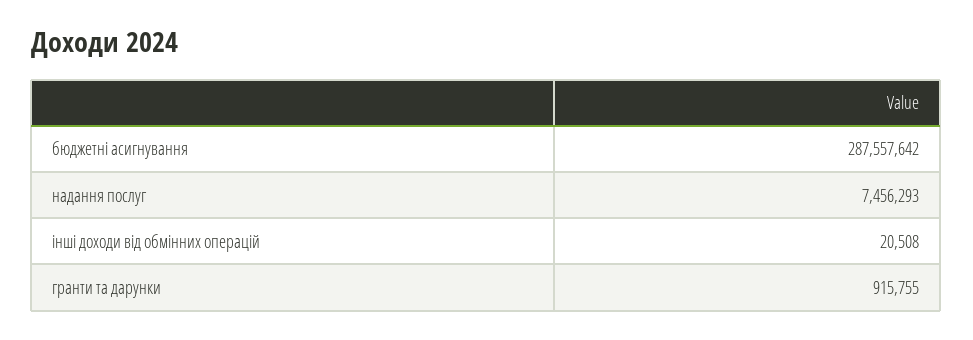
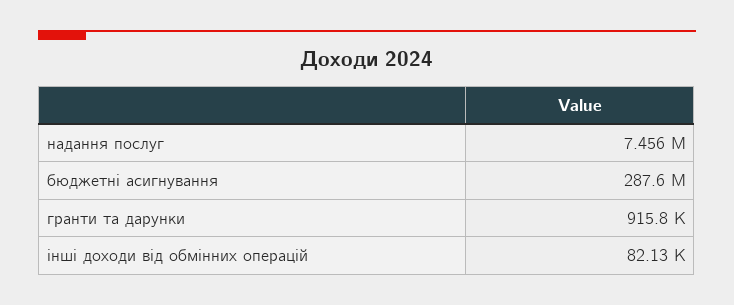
інші доходи від обмінних операцій: 20508 -> 82130

